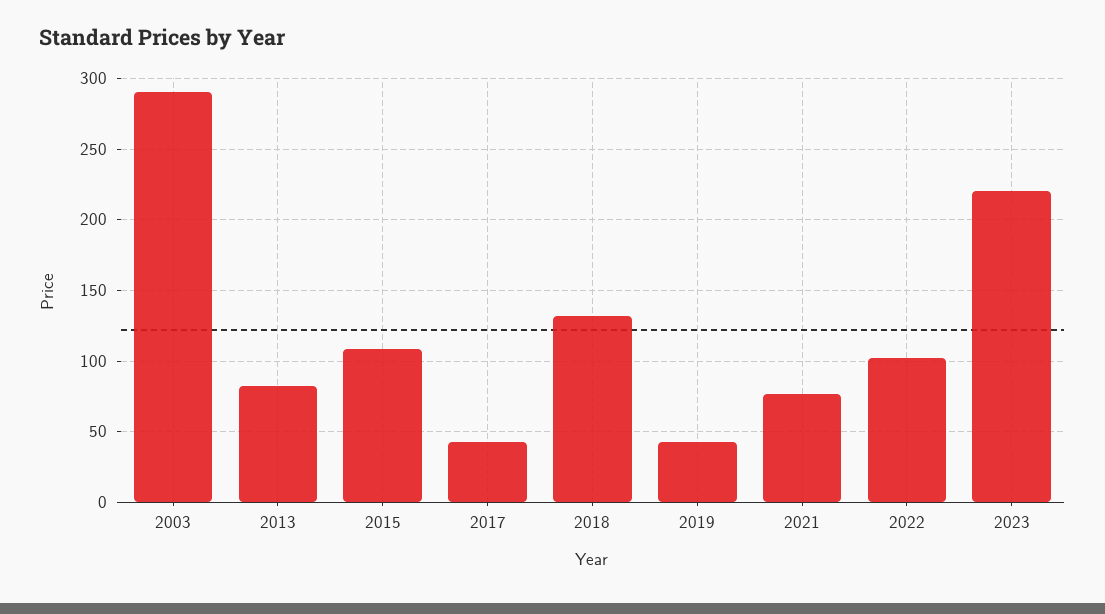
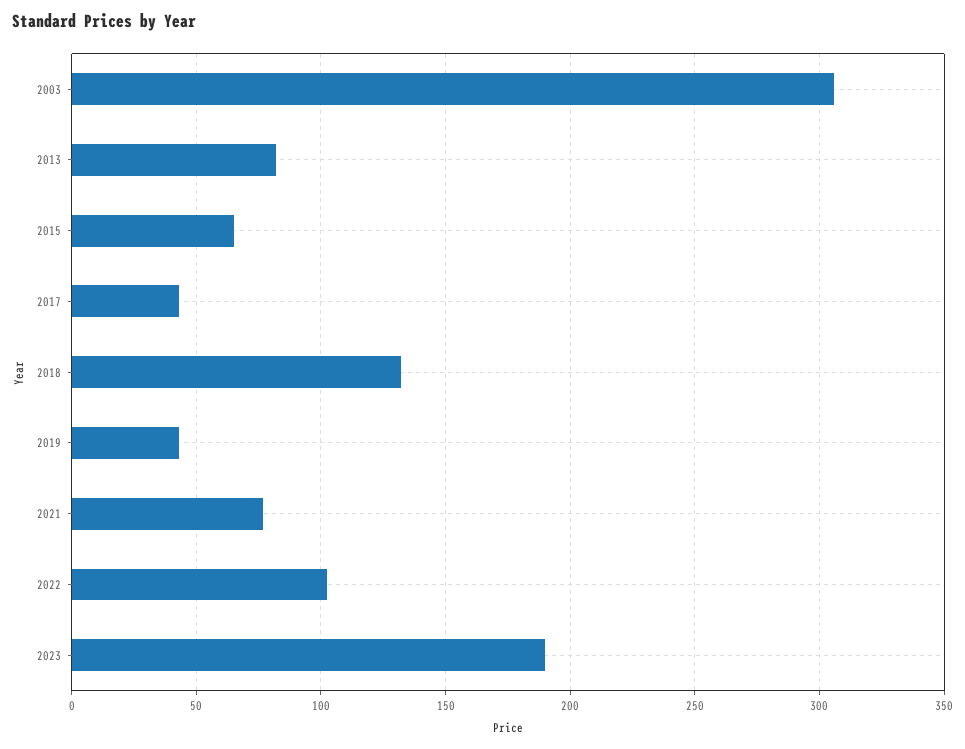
2003: 290 -> 305
2015: 110 -> 65
2023: 220 -> 190

